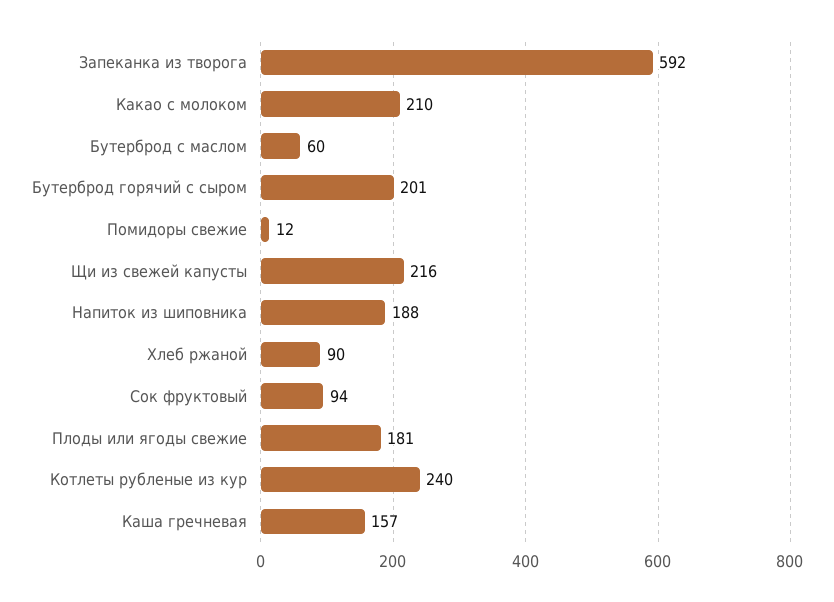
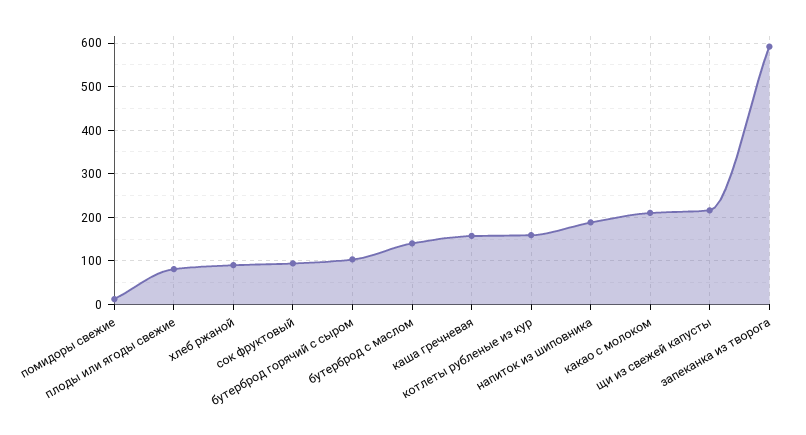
Бутерброд с маслом: 60 -> 140
Бутерброд горячий с сыром: 201 -> 100
Плоды или ягоды свежие: 181 -> 80
Котлеты рубленые из кур: 240 -> 160

